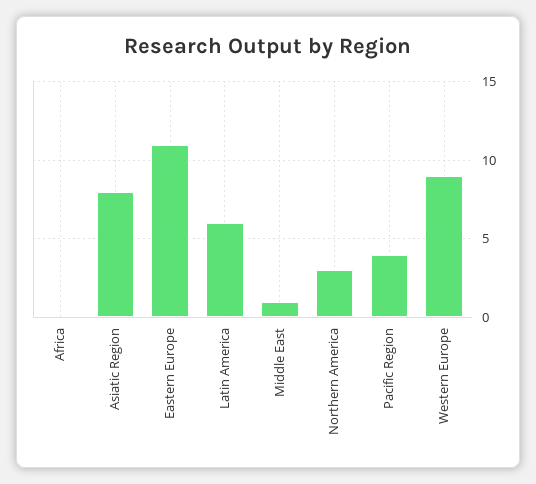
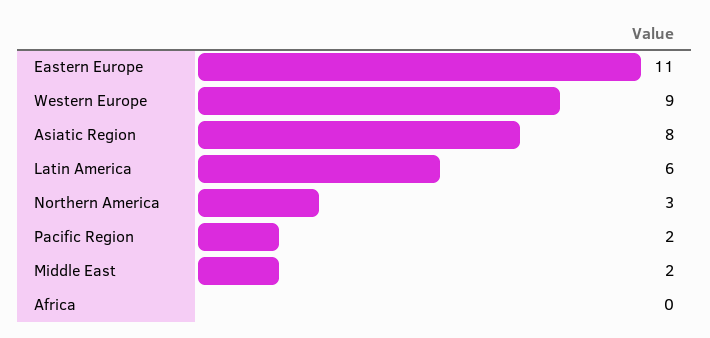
Middle East: 1 -> 2
Pacific Region: 4 -> 2

